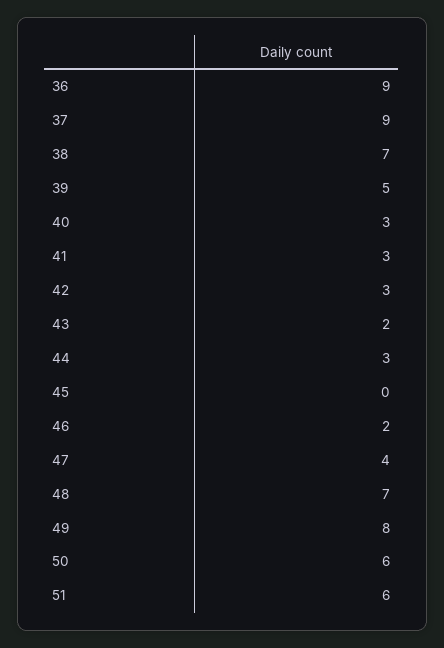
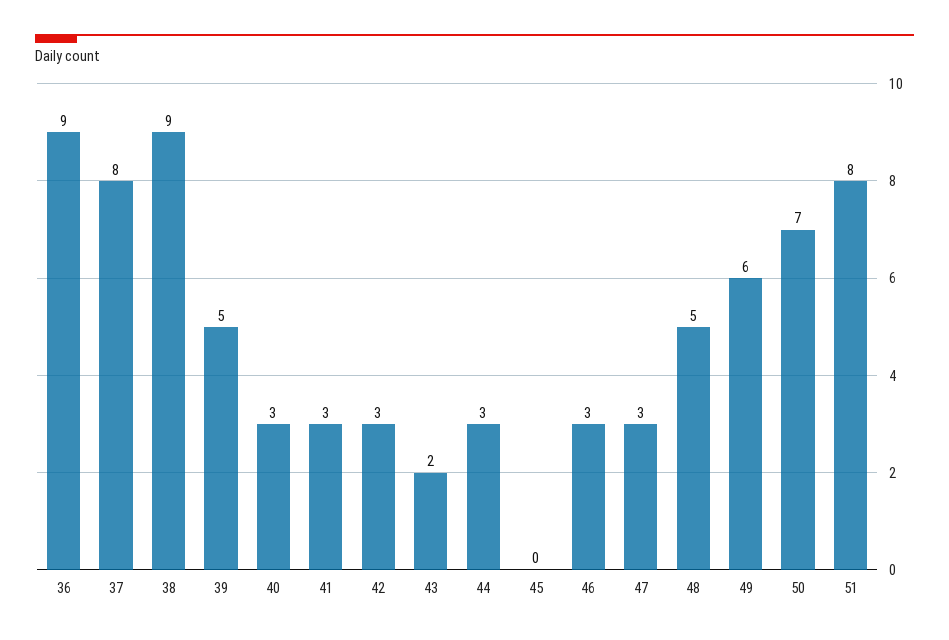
37: 9 -> 8
38: 7 -> 9
46: 2 -> 3
47: 4 -> 3
48: 7 -> 5
49: 8 -> 6
50: 6 -> 7
51: 6 -> 8

